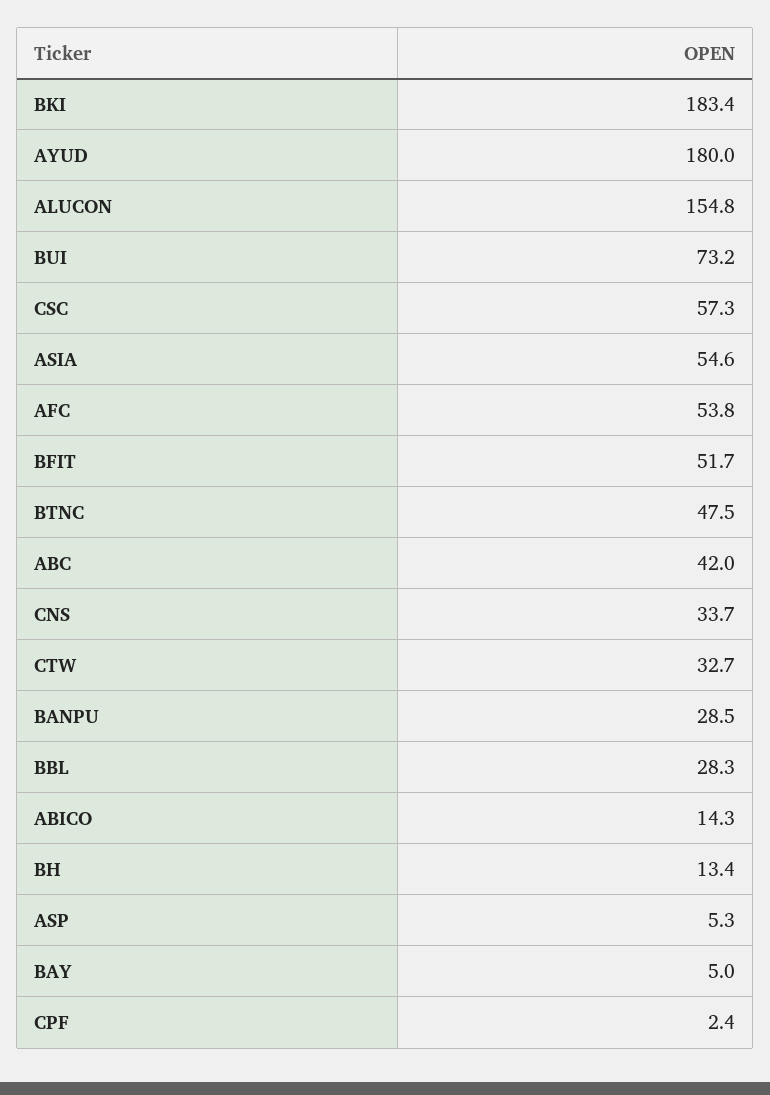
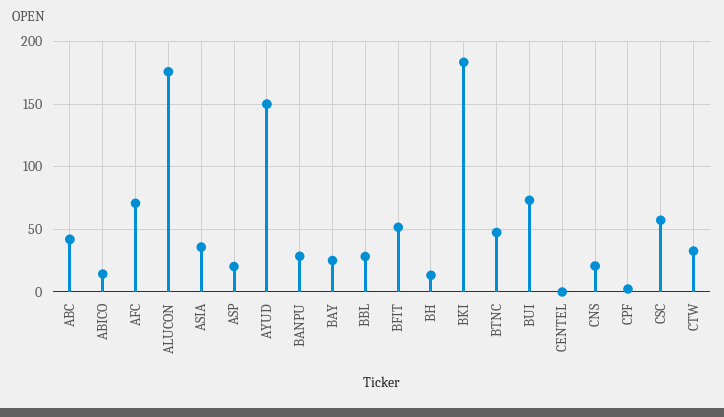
AYUD: 180 -> 150
ALUCON: 154.8 -> 175
ASIA: 54.6 -> 35
AFC: 53.8 -> 70
CNS: 33.7 -> 20
ASP: 5.3 -> 20
BAY: 5 -> 25
CENTEL: none -> 0

